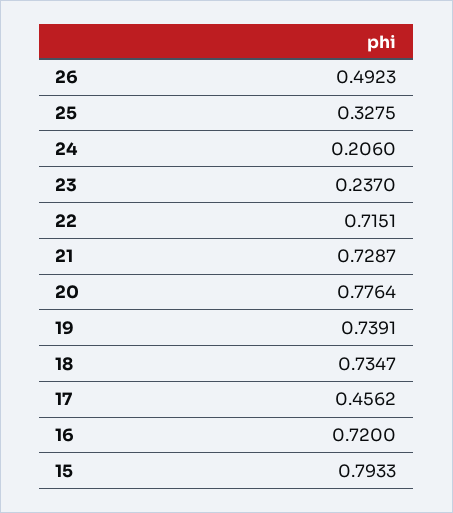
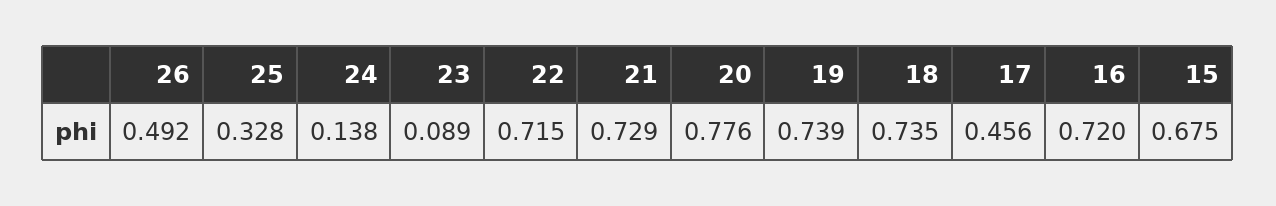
24: 0.206 -> 0.138
23: 0.237 -> 0.089
15: 0.7933 -> 0.675

